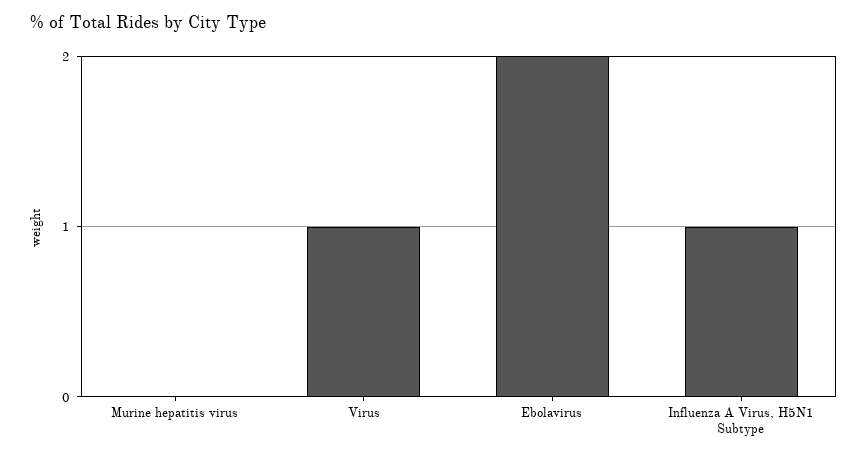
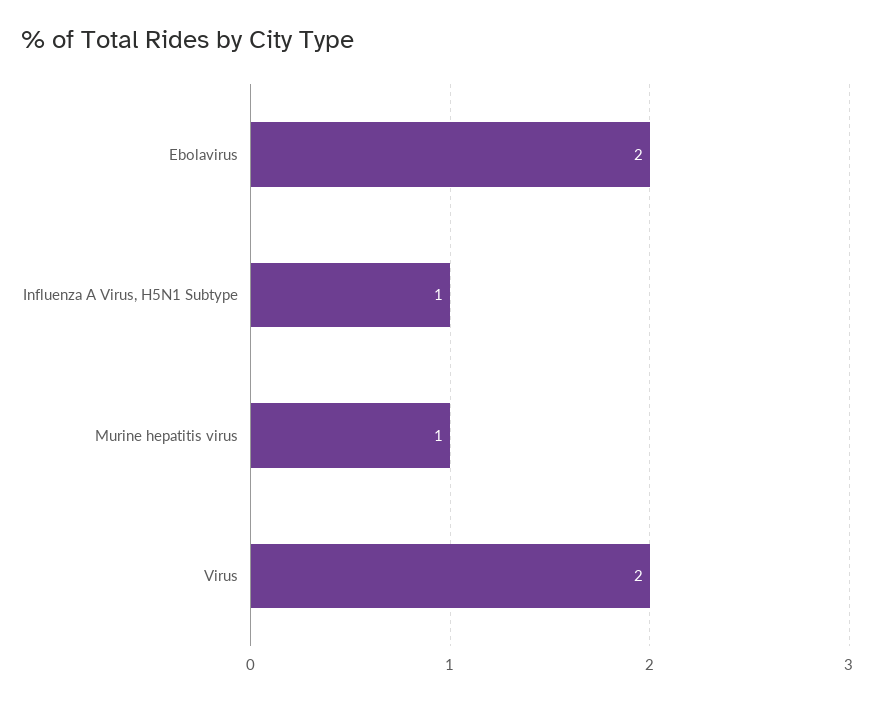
Murine hepatitis virus: 0 -> 1
Virus: 1 -> 2

